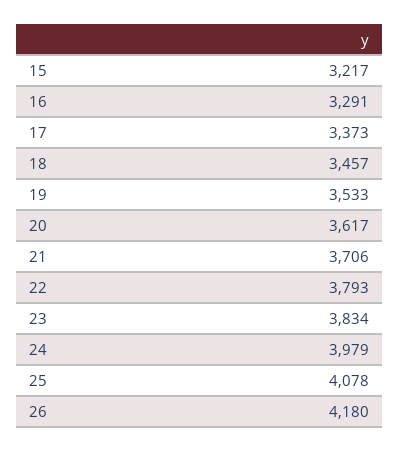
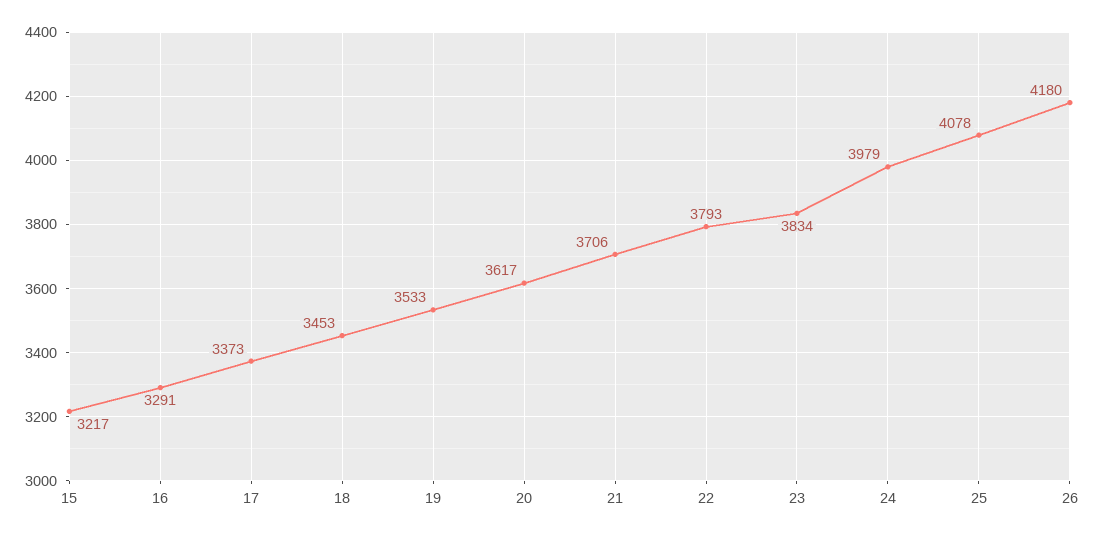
18: 3457 -> 3453

